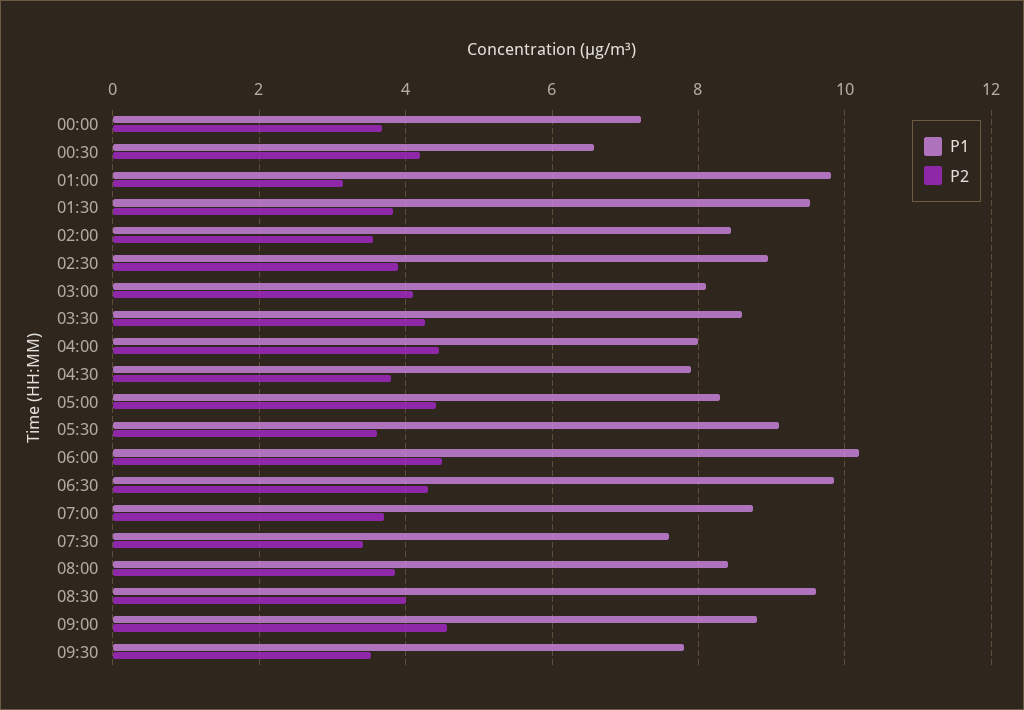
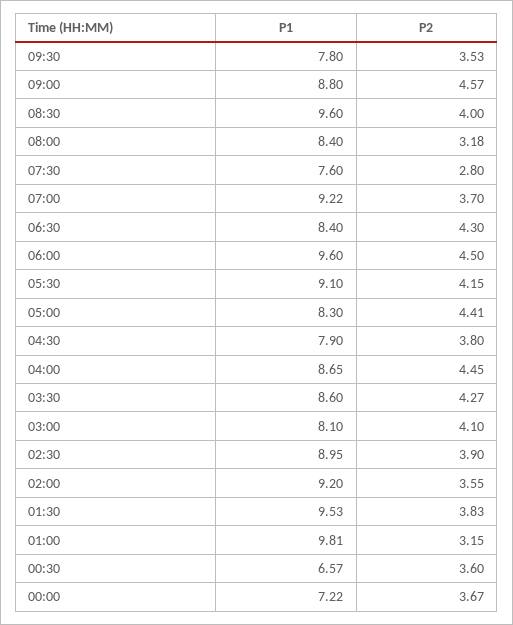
P2, 00:30: 4.2 -> 3.6
P1, 02:00: 8.4 -> 9.2
P1, 04:00: 8 -> 8.65
P2, 05:30: 3.6 -> 4.15
P1, 06:00: 10.2 -> 9.6
P1, 06:30: 9.8 -> 8.4
P1, 07:00: 8.8 -> 9.22
P2, 07:30: 3.4 -> 2.8
P2, 08:00: 3.8 -> 3.18

